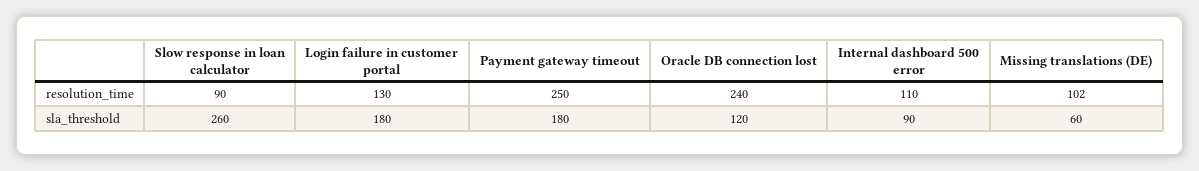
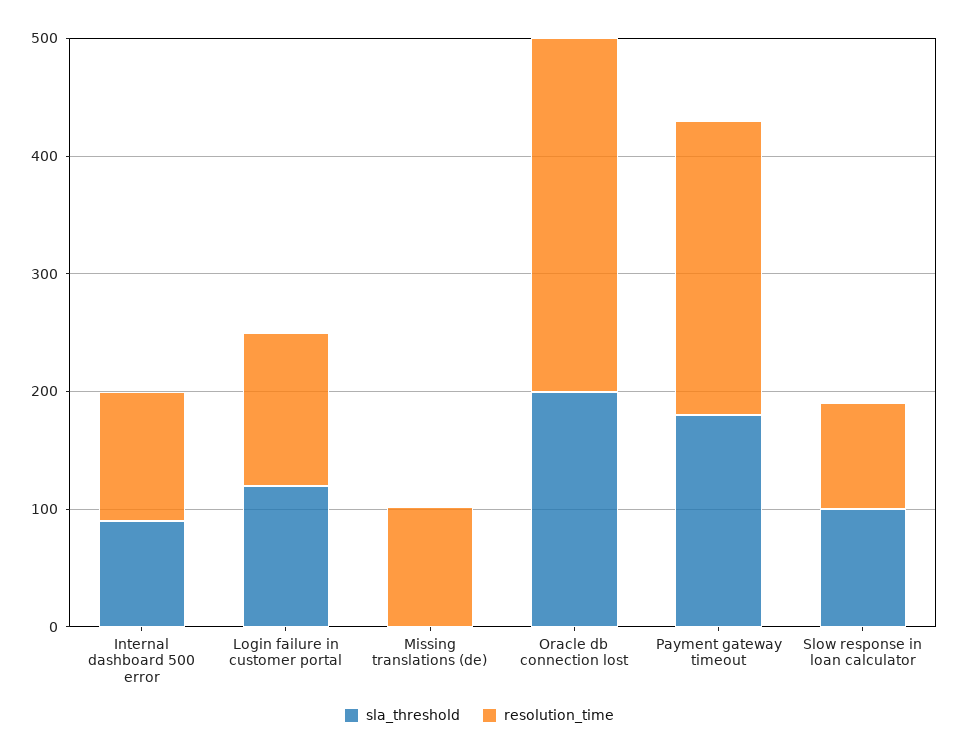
resolution_time, Oracle DB connection lost: 240 -> 300
sla_threshold, Slow response in loan calculator: 260 -> 100
sla_threshold, Login failure in customer portal: 180 -> 120
sla_threshold, Oracle DB connection lost: 120 -> 200
sla_threshold, Missing translations (DE): 60 -> 0

